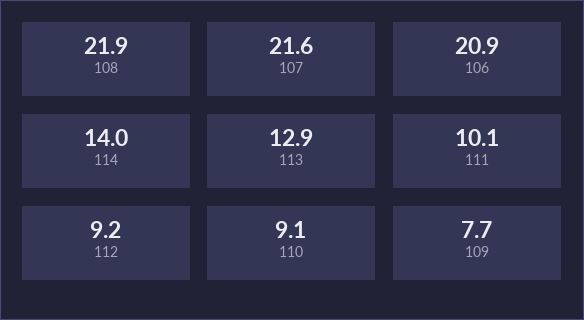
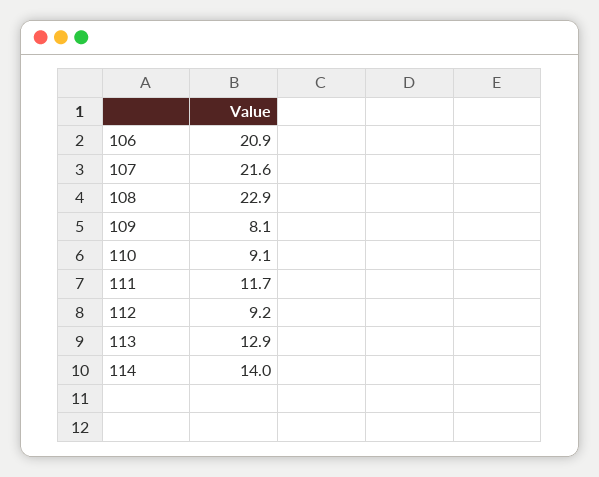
108: 21.9 -> 22.9
111: 10.1 -> 11.7
109: 7.7 -> 8.1

